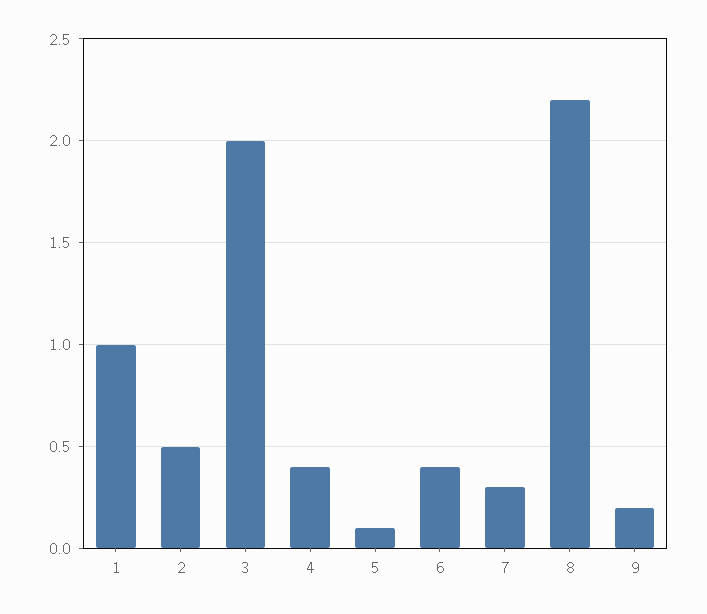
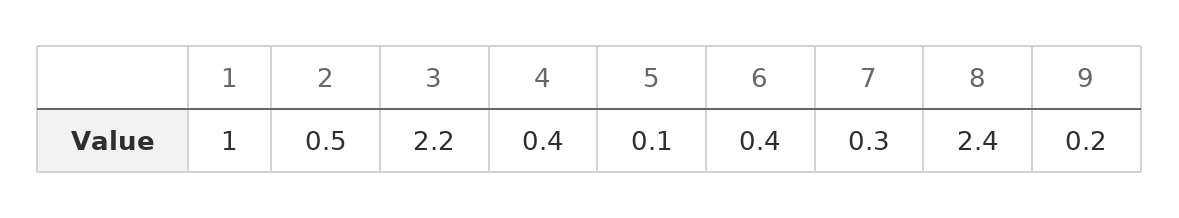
3: 2 -> 2.2
8: 2.2 -> 2.4

